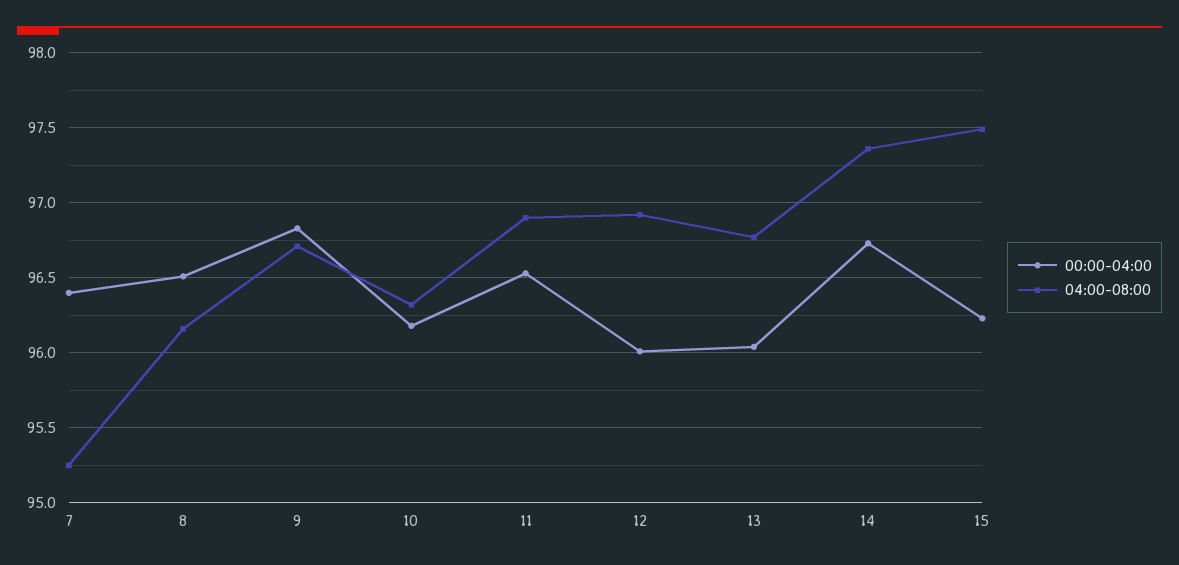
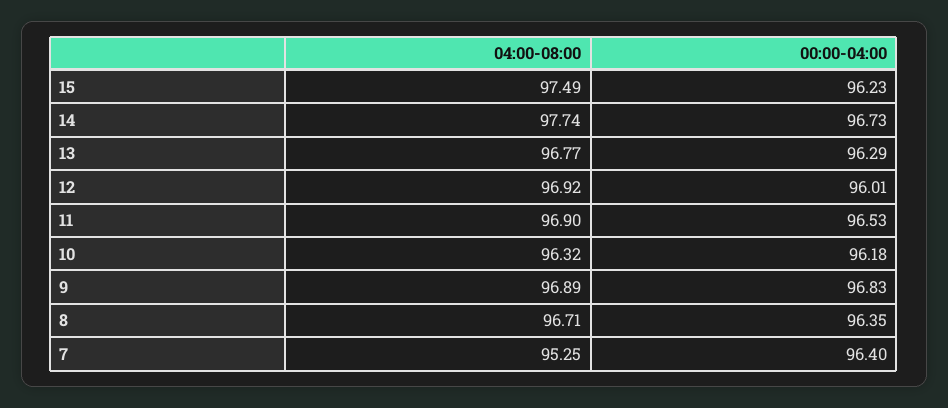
00:00-04:00, 8: 96.5 -> 96.35
04:00-08:00, 8: 96.15 -> 96.71
04:00-08:00, 9: 96.7 -> 96.89
00:00-04:00, 13: 96.05 -> 96.29
04:00-08:00, 14: 97.35 -> 97.74

